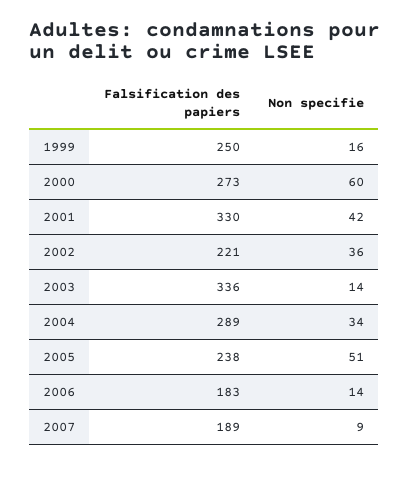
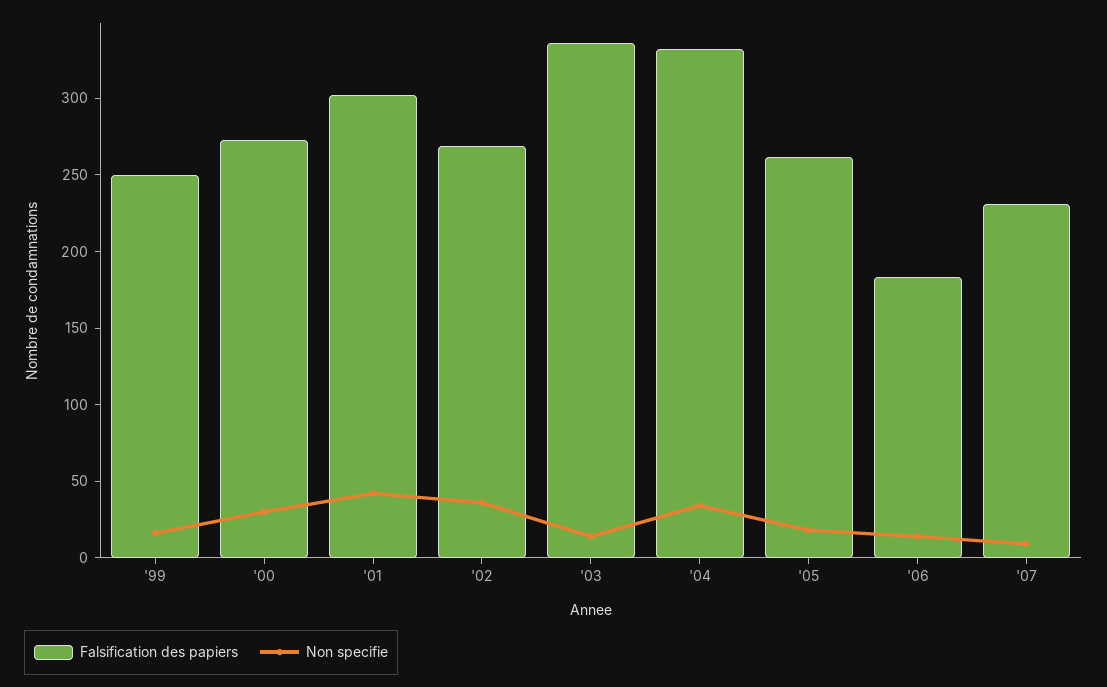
Non specifie, 2000: 60 -> 30
Falsification des papiers, 2001: 330 -> 300
Falsification des papiers, 2002: 221 -> 270
Falsification des papiers, 2004: 289 -> 330
Falsification des papiers, 2005: 238 -> 260
Non specifie, 2005: 51 -> 20
Falsification des papiers, 2007: 189 -> 230

